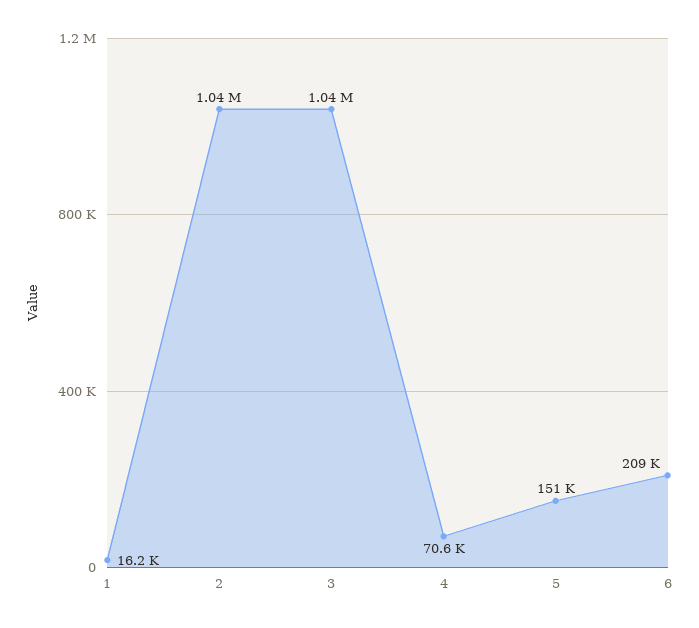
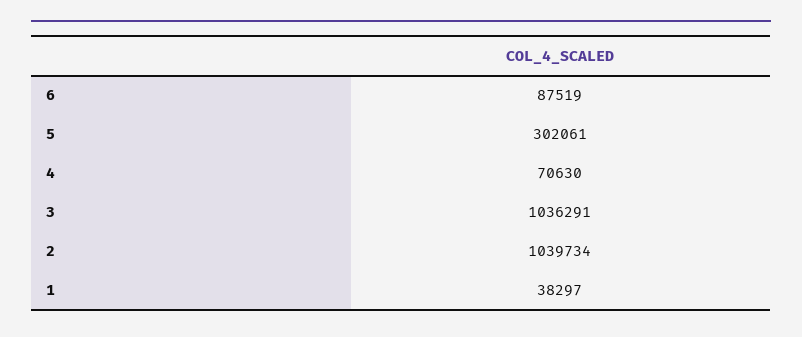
1: 16200 -> 38297
5: 151000 -> 302061
6: 209000 -> 87519

